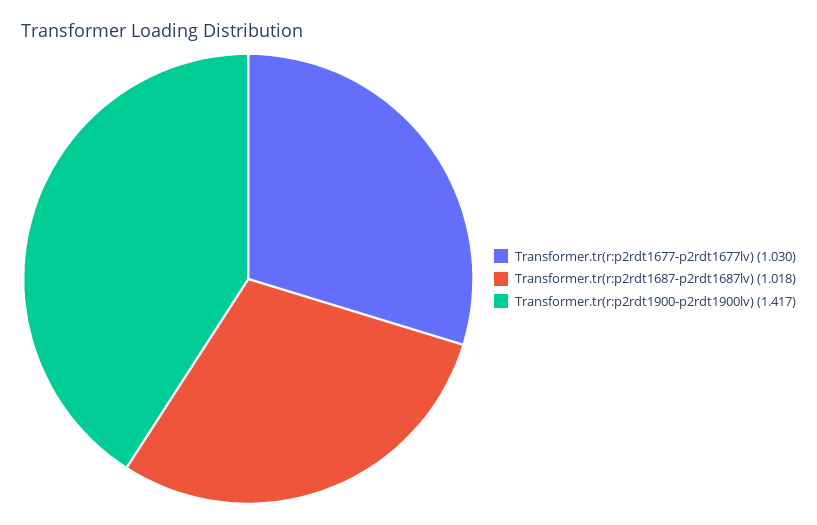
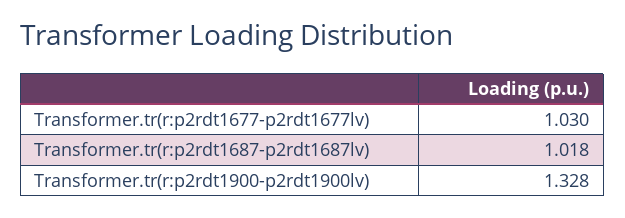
Transformer.tr(r:p2rdt1900-p2rdt1900lv): 1.417 -> 1.328

